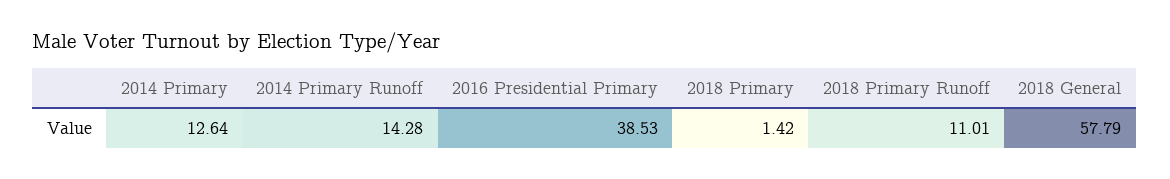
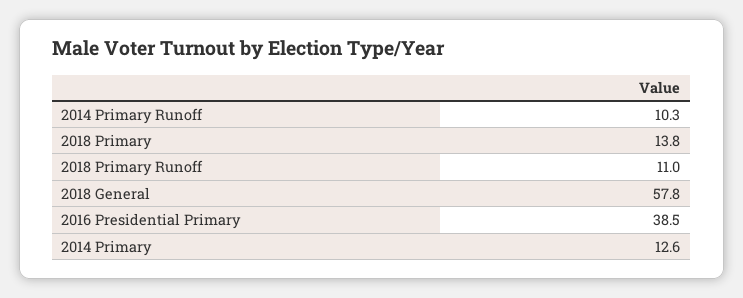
2014 Primary Runoff: 14.28 -> 10.3
2018 Primary: 1.42 -> 13.8

